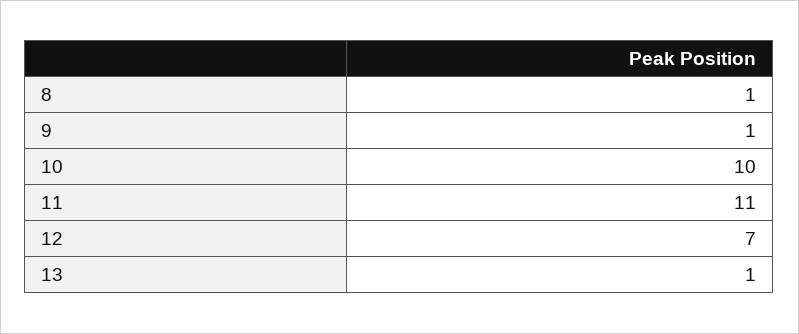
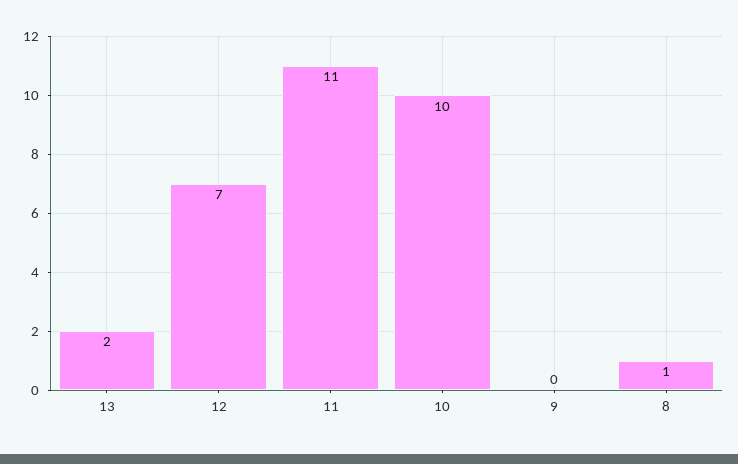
9: 1 -> 0
13: 1 -> 2

